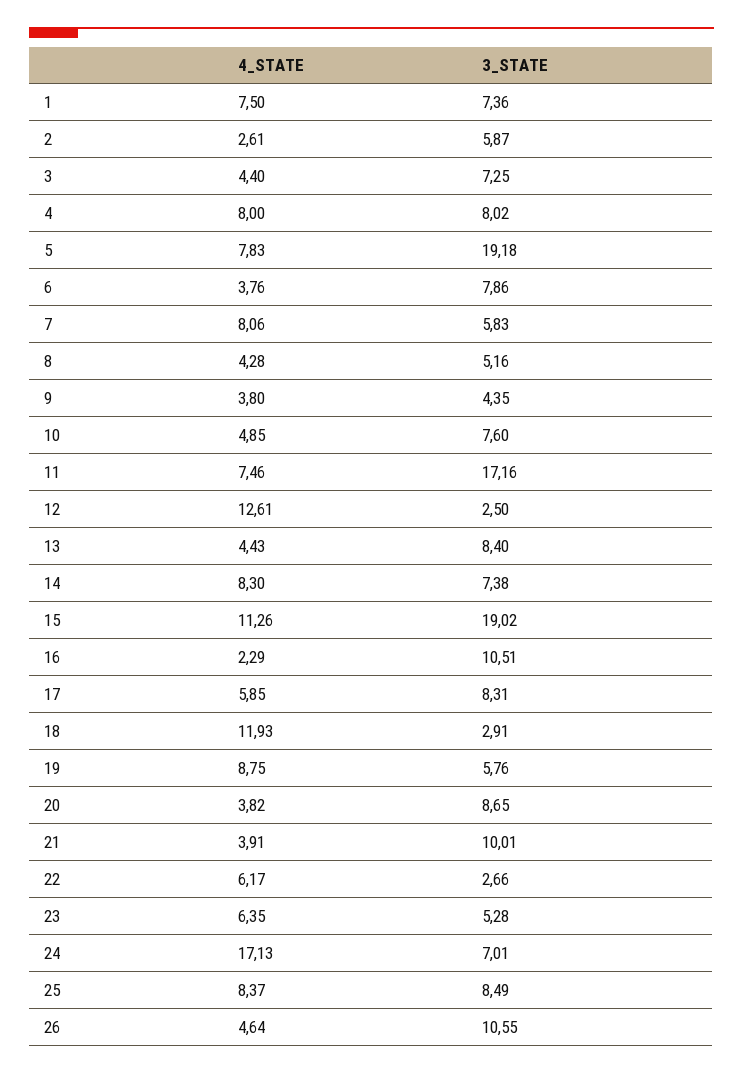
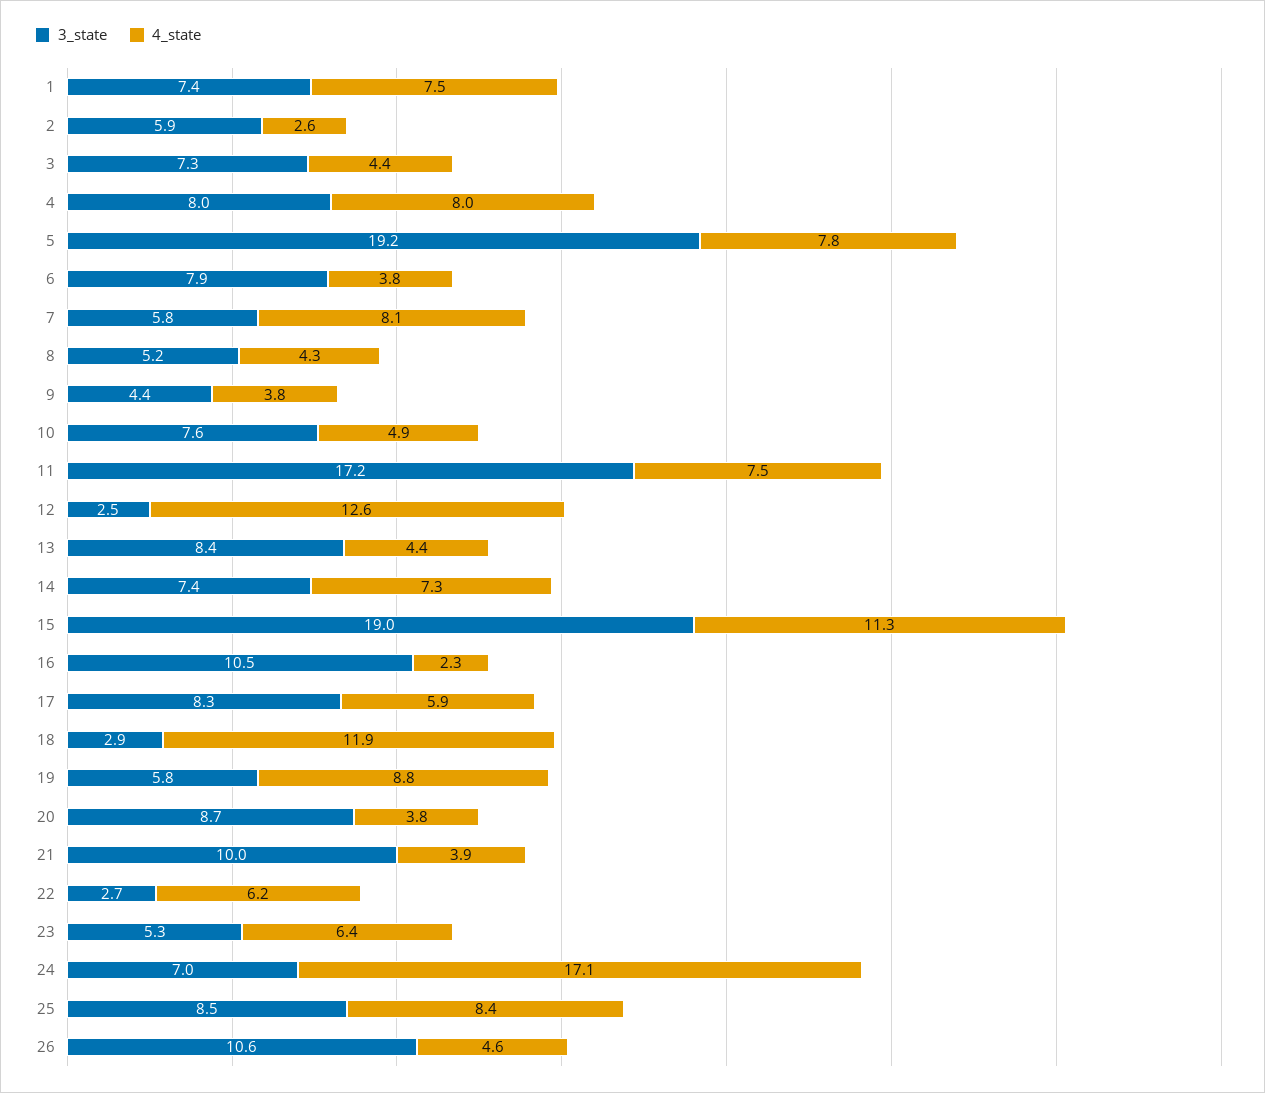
4_STATE, 14: 8.3 -> 7.3

